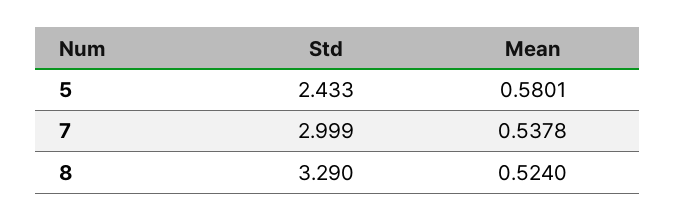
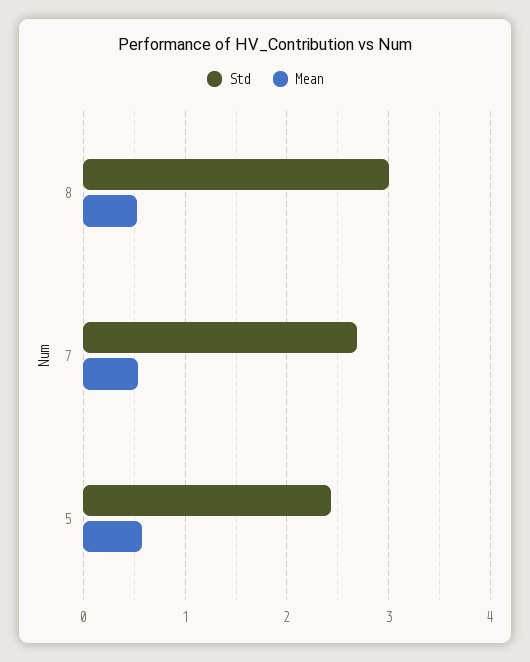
Std, 7: 2.999 -> 2.7
Std, 8: 3.29 -> 3

